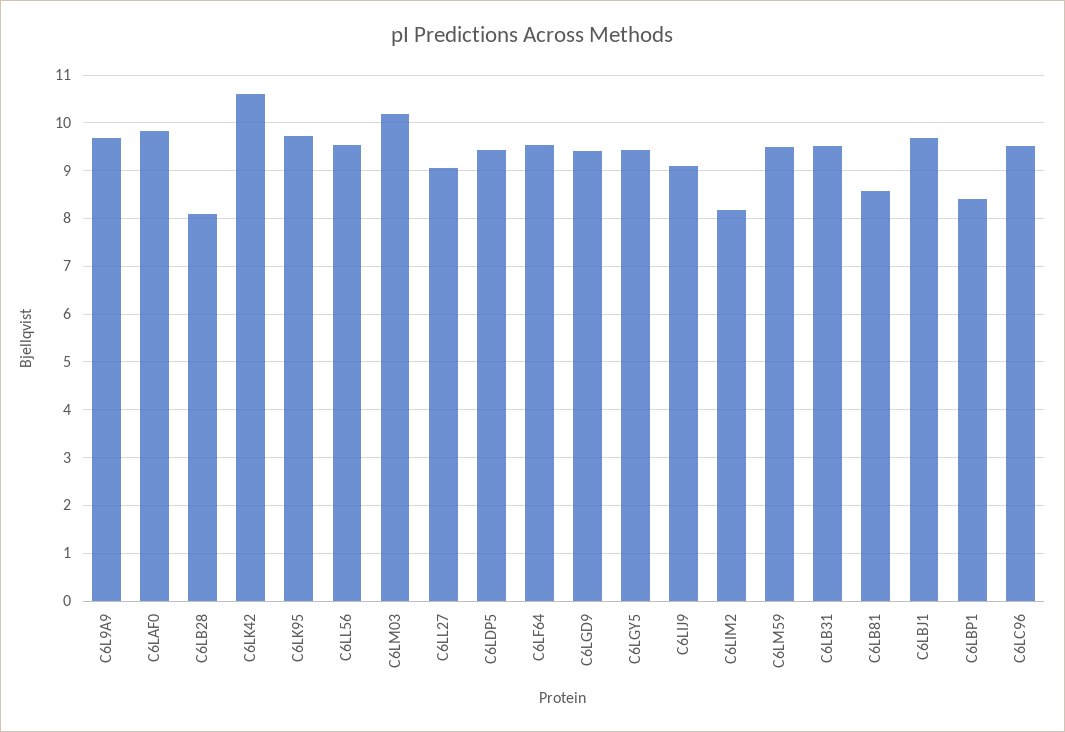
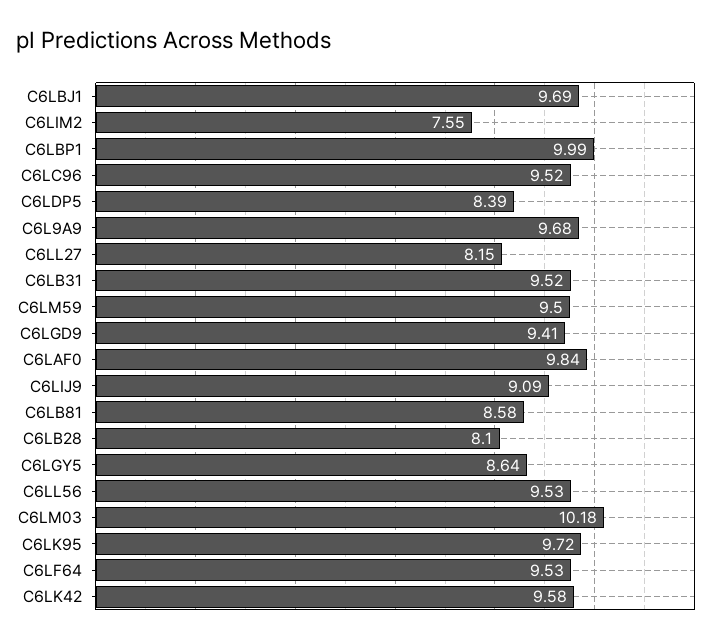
C6LK42: 10.6 -> 9.58
C6LL27: 9 -> 8.15
C6LDP5: 9.4 -> 8.39
C6LGY5: 9.4 -> 8.64
C6LIM2: 8.2 -> 7.55
C6LBP1: 8.4 -> 9.99

